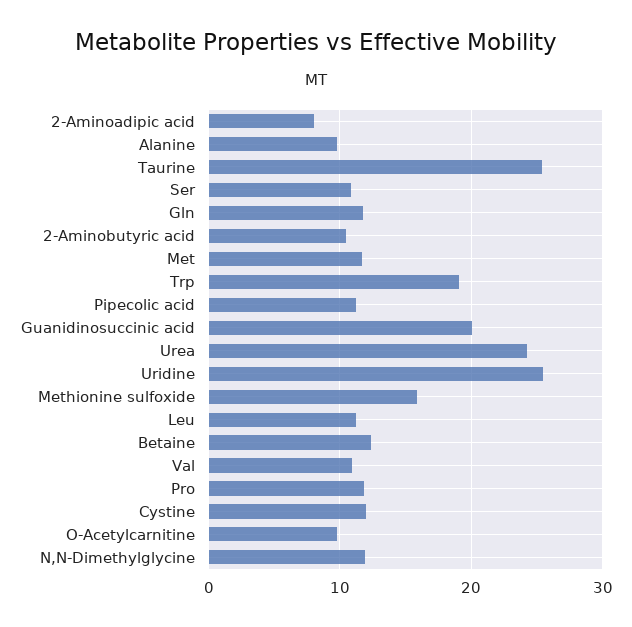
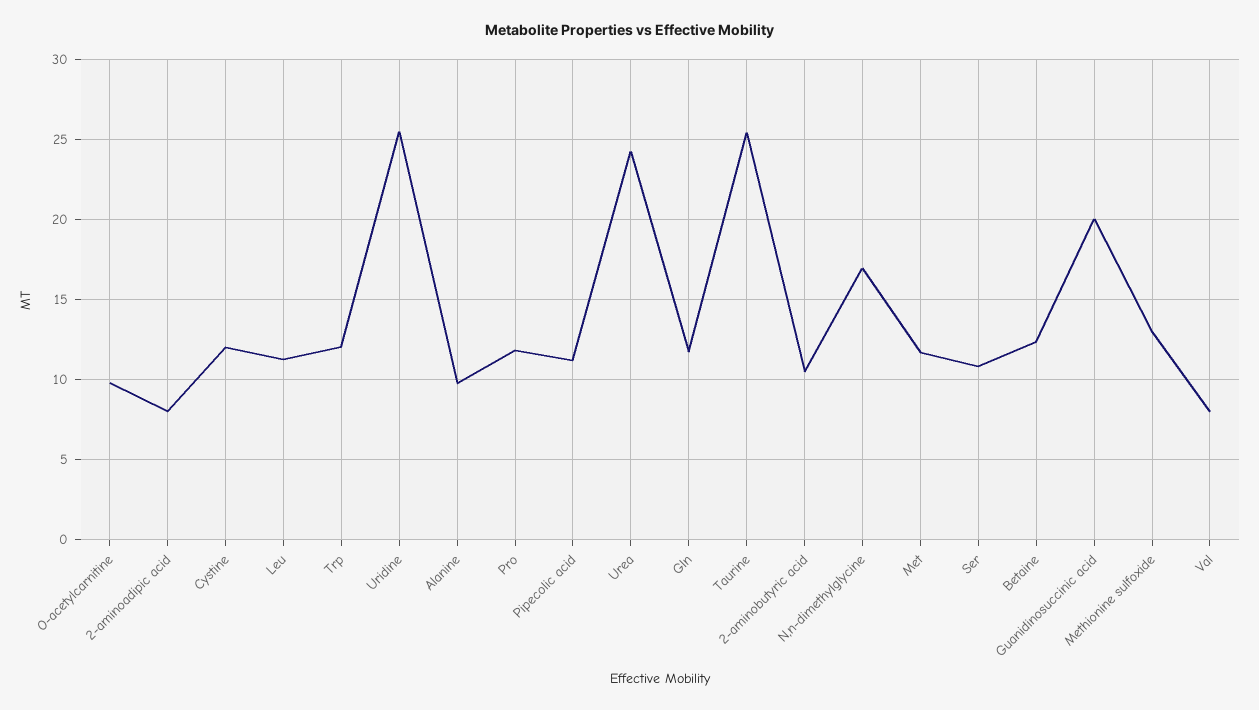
Trp: 19 -> 12
Methionine sulfoxide: 16 -> 13
Val: 11 -> 8
N,N-Dimethylglycine: 12 -> 17

